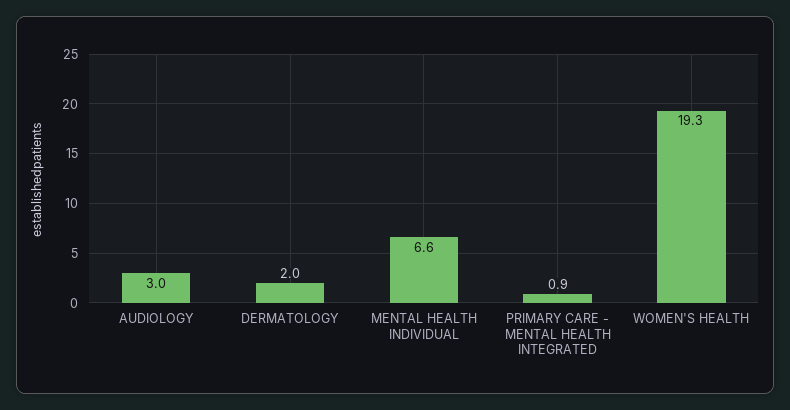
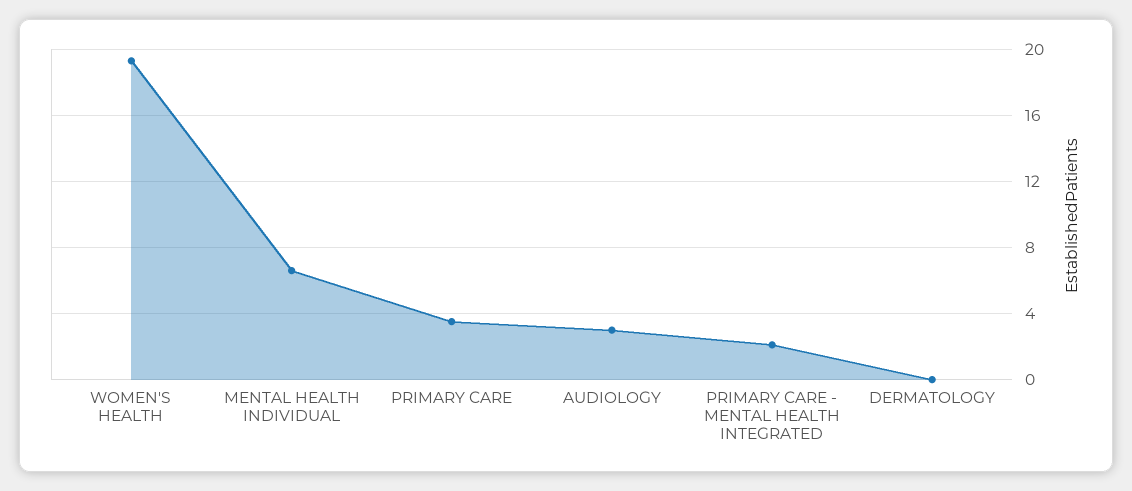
DERMATOLOGY: 2 -> 0
PRIMARY CARE - MENTAL HEALTH INTEGRATED: 0.9 -> 2
PRIMARY CARE: none -> 3.5

